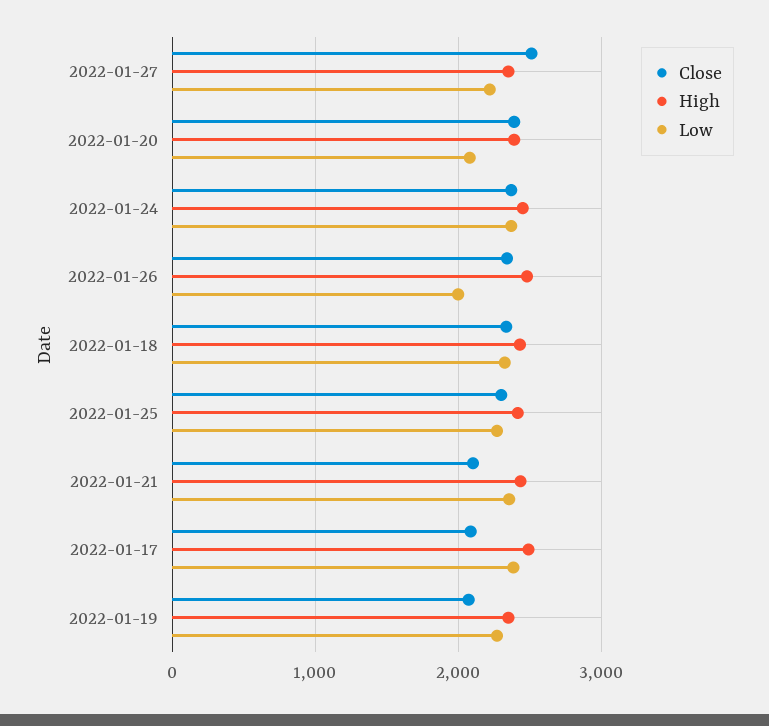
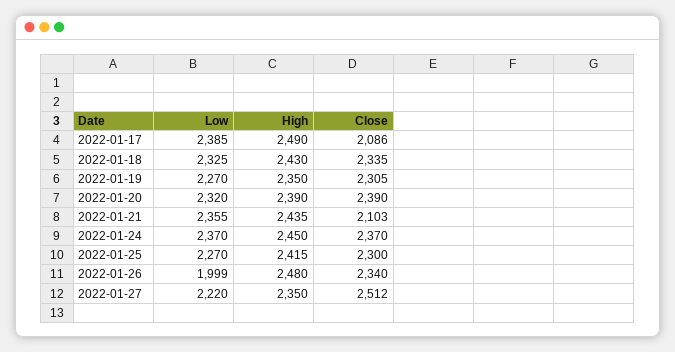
Low, 2022-01-20: 2100 -> 2320
Close, 2022-01-19: 2100 -> 2305

